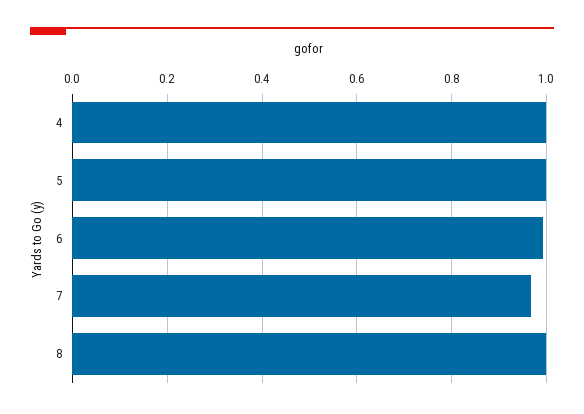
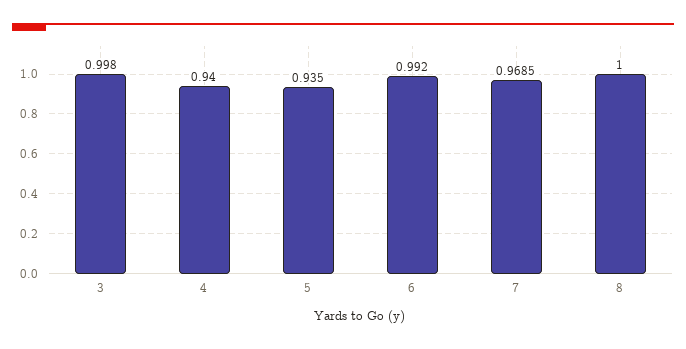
4: 1 -> 0.94
5: 1 -> 0.935
3: none -> 0.998

